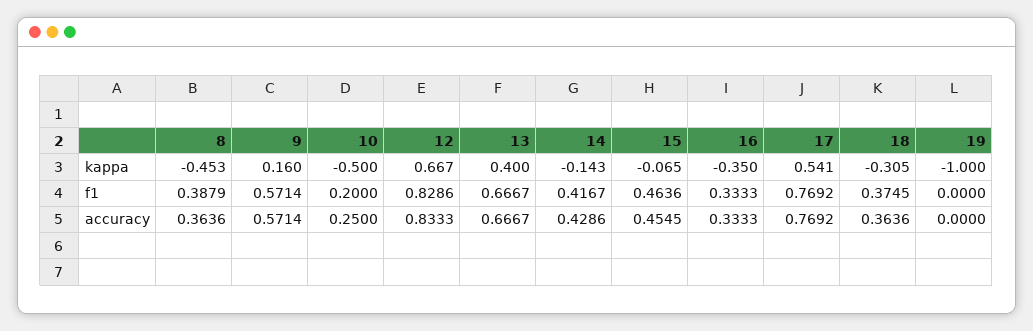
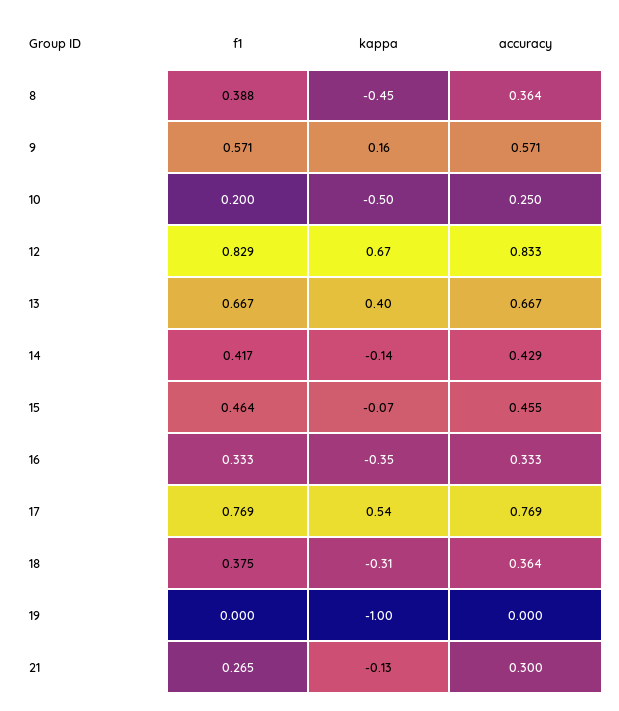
21, f1: none -> 0.265
21, kappa: none -> -0.13
21, accuracy: none -> 0.3

